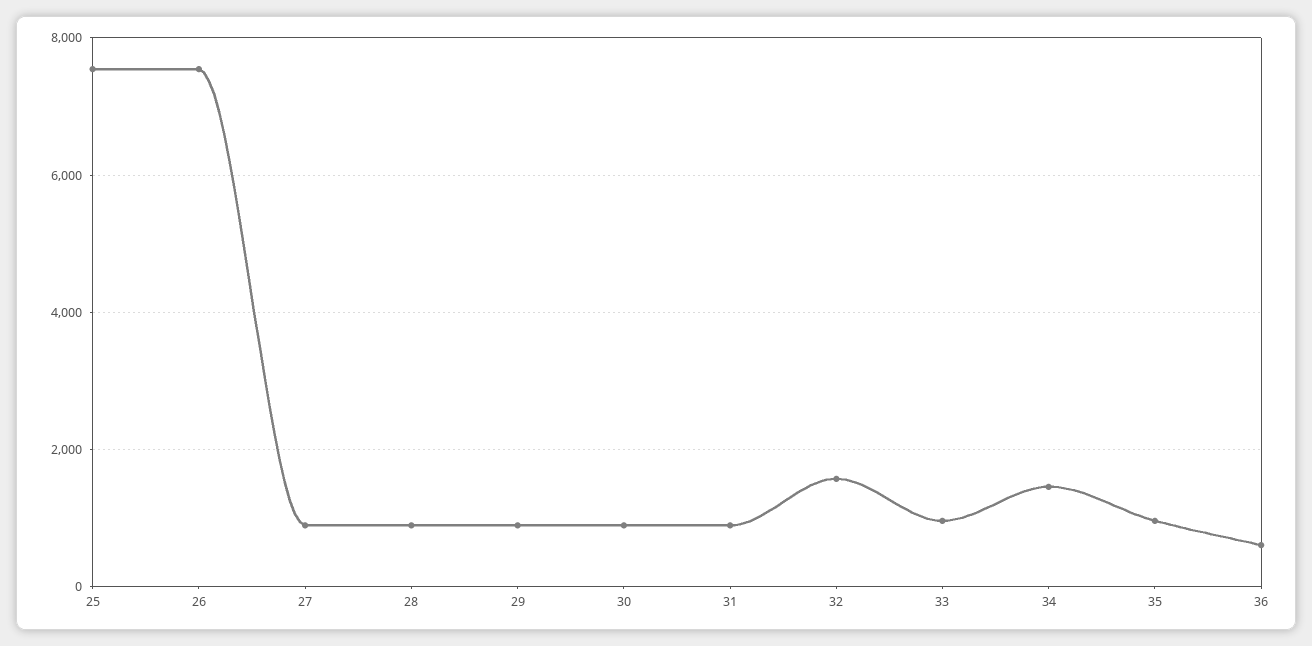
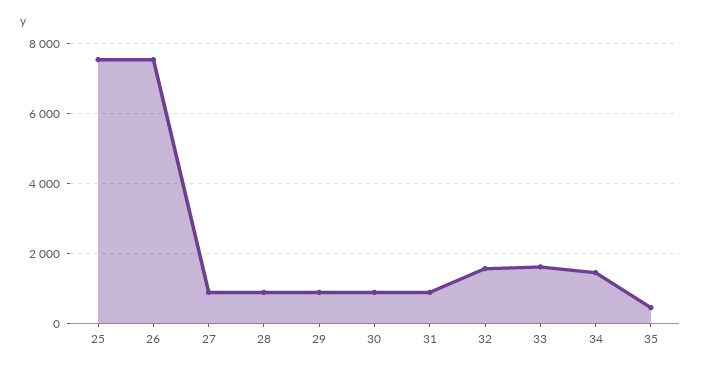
33: 1000 -> 1600
35: 1000 -> 400
36: 600 -> none

